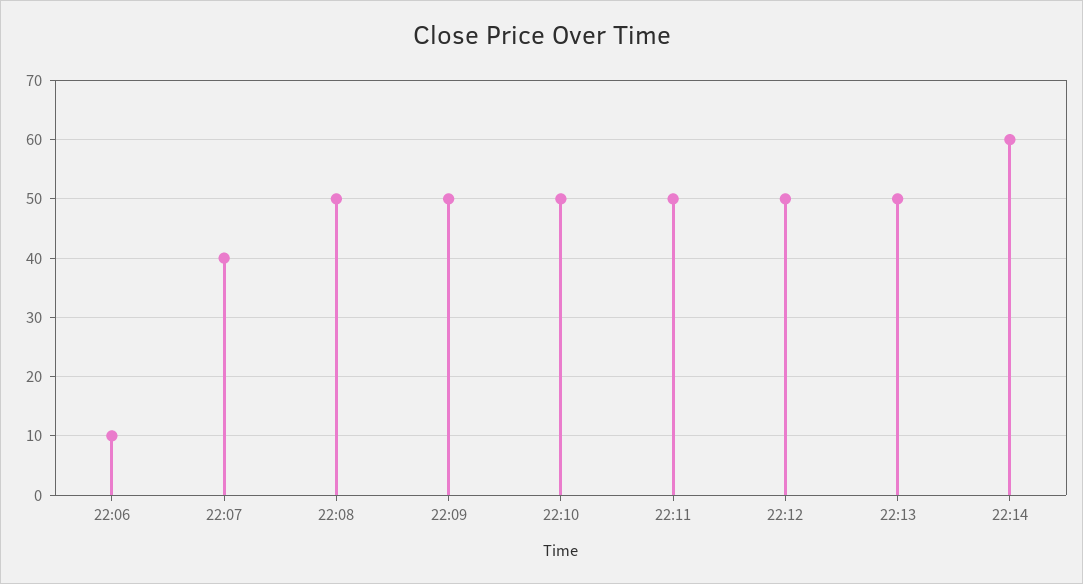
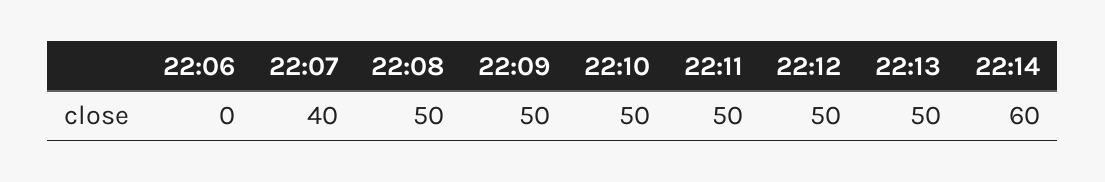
22:06: 10 -> 0

